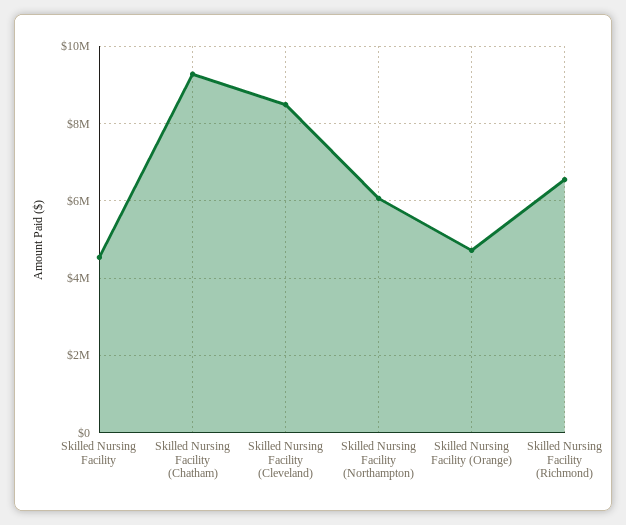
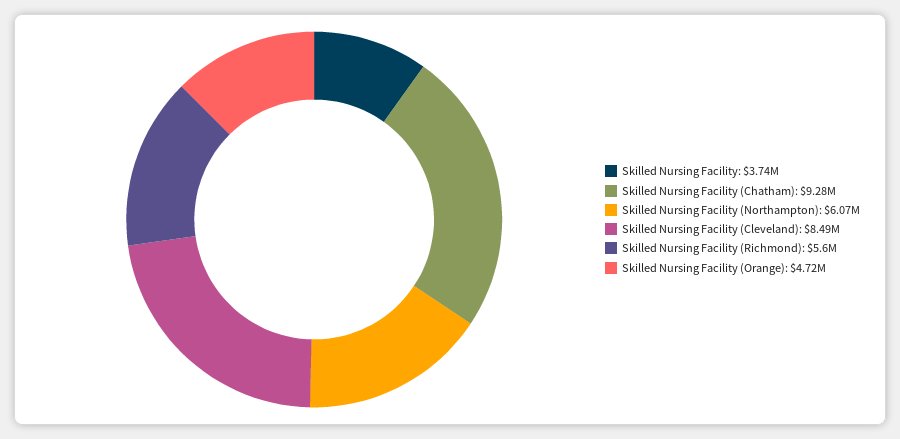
Skilled Nursing Facility: 4600000 -> 3740000
Skilled Nursing Facility (Richmond): 6600000 -> 5600000

